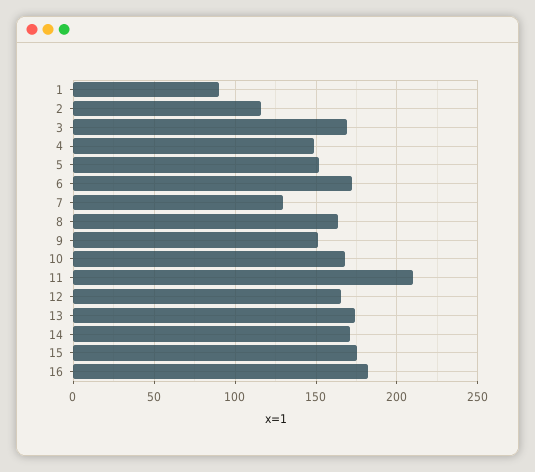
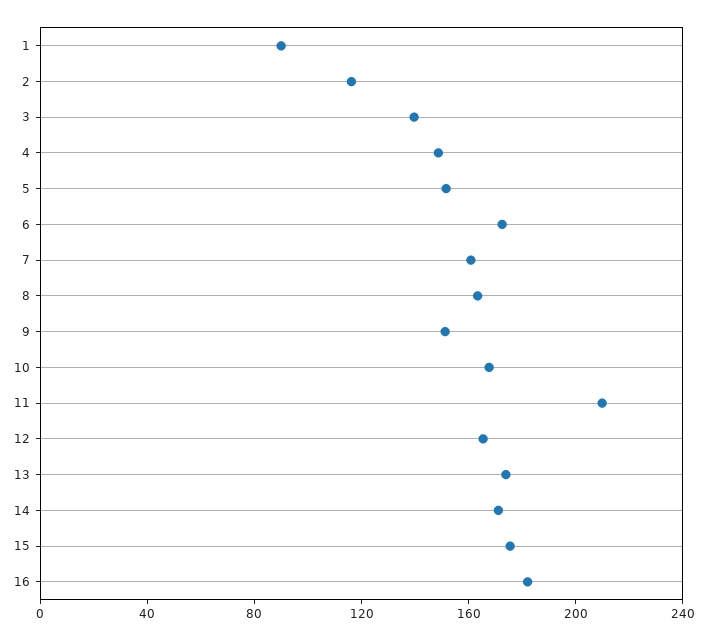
3: 170 -> 140
7: 130 -> 160

